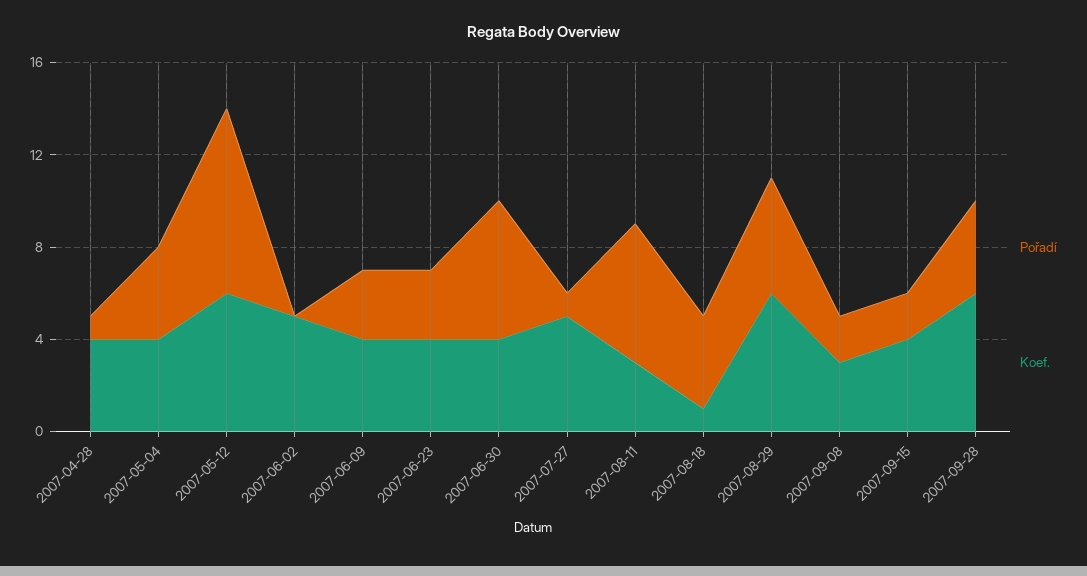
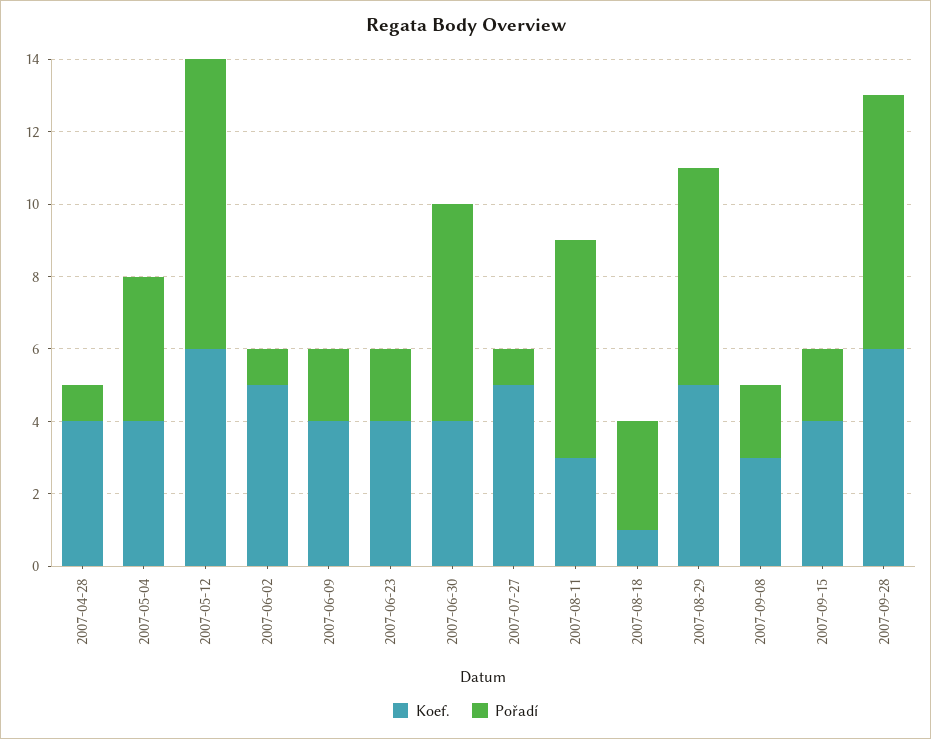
Pořadí, 2007-06-02: 0 -> 1
Pořadí, 2007-06-09: 3 -> 2
Pořadí, 2007-06-23: 3 -> 2
Pořadí, 2007-08-18: 4 -> 3
Pořadí, 2007-08-29: 5 -> 6
Koef., 2007-08-29: 6 -> 5
Pořadí, 2007-09-28: 4 -> 7

